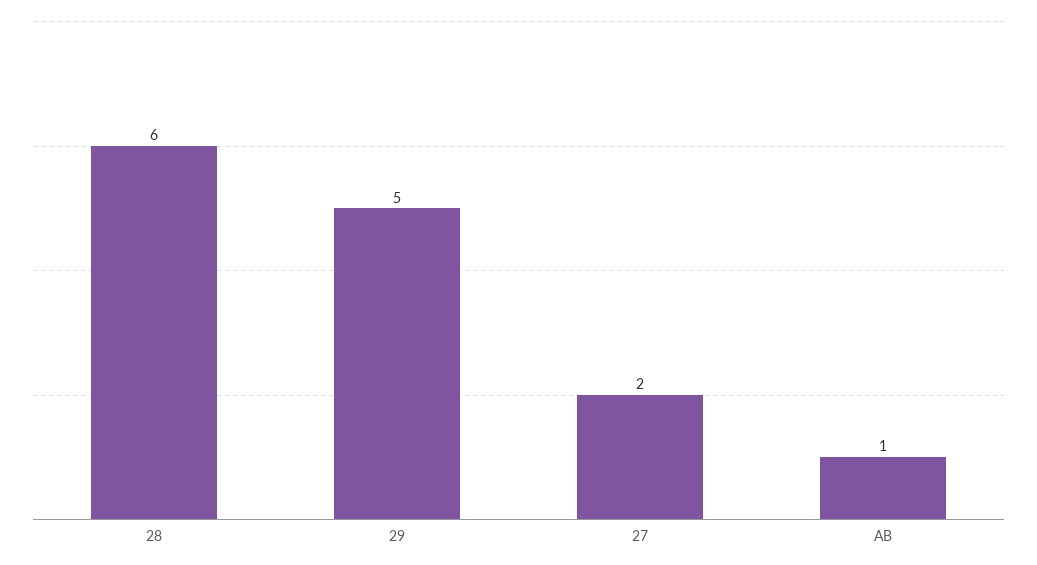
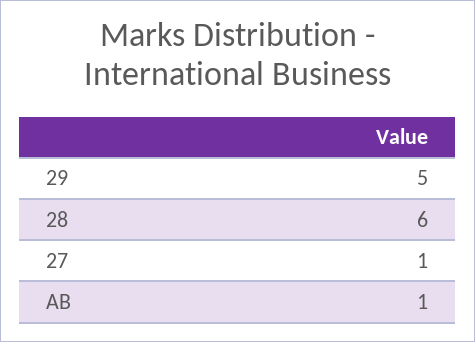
27: 2 -> 1

